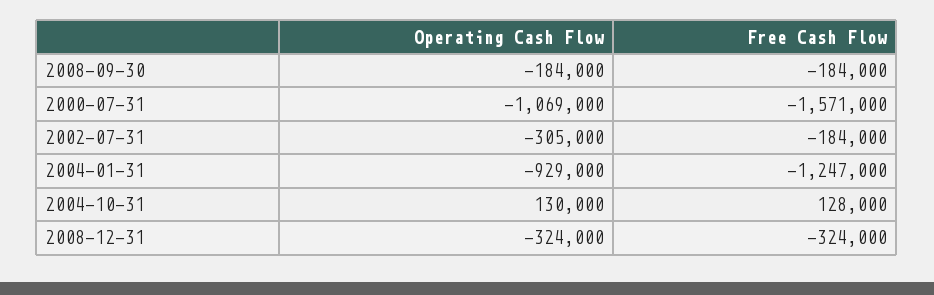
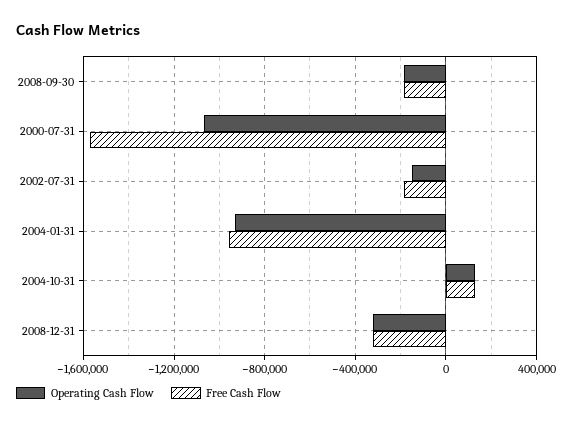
Operating Cash Flow, 2002-07-31: -305000 -> -150000
Free Cash Flow, 2004-01-31: -1247000 -> -950000

